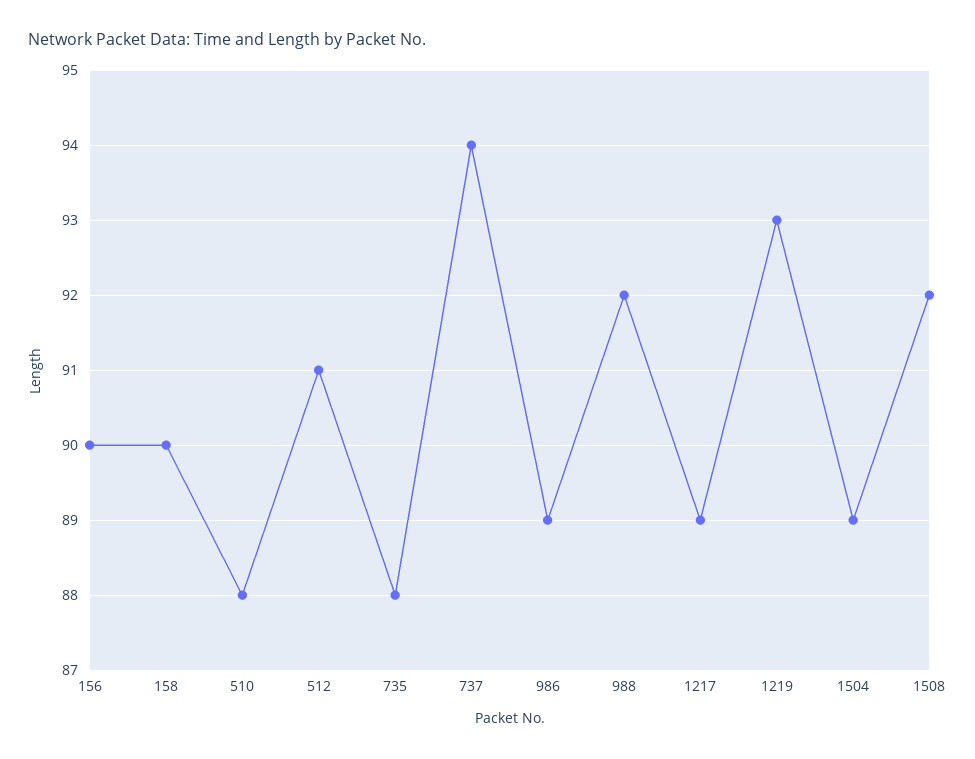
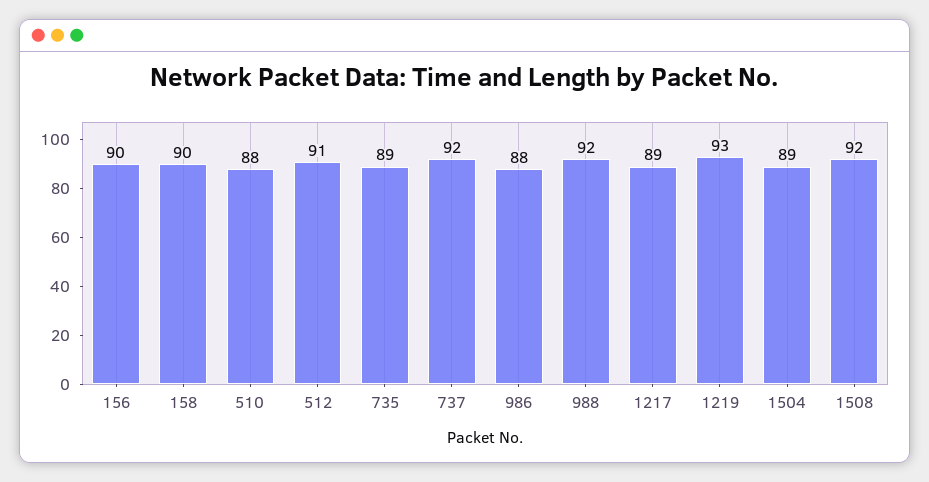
735: 88 -> 89
737: 94 -> 92
986: 89 -> 88

